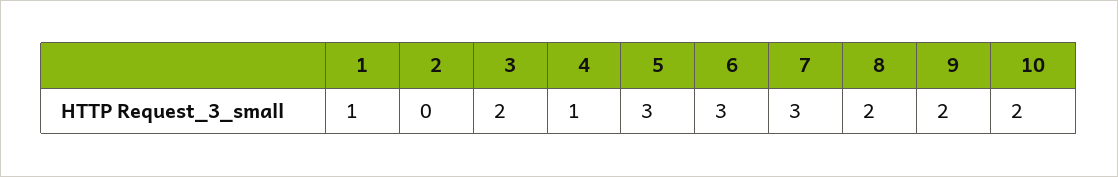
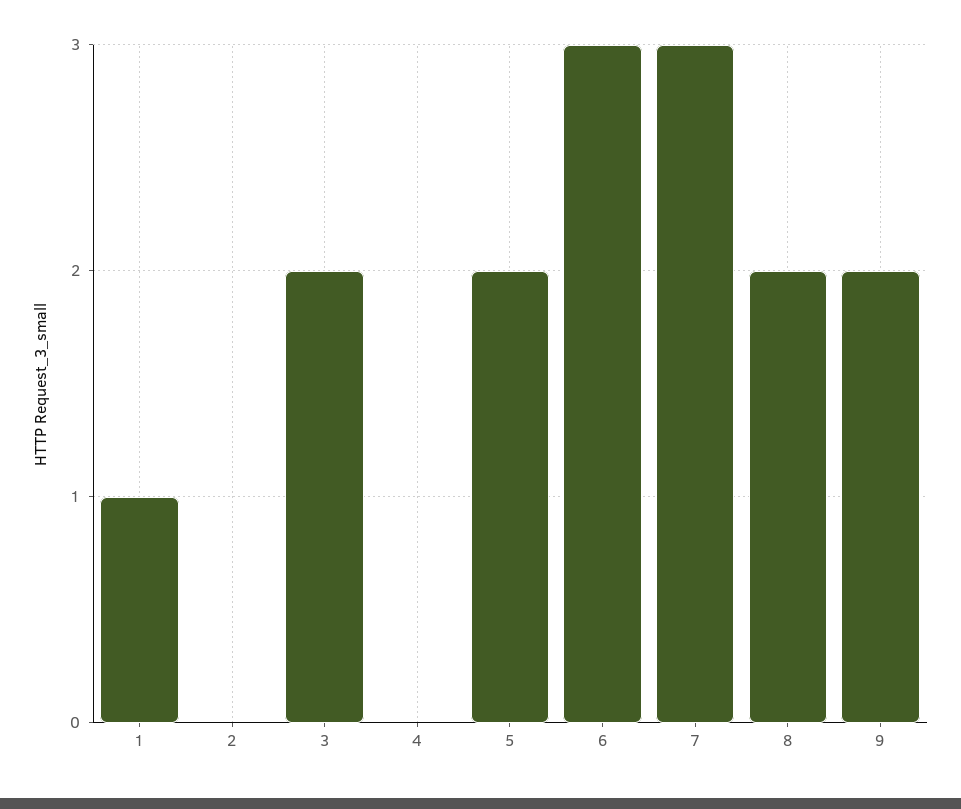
4: 1 -> 0
5: 3 -> 2
10: 2 -> none

